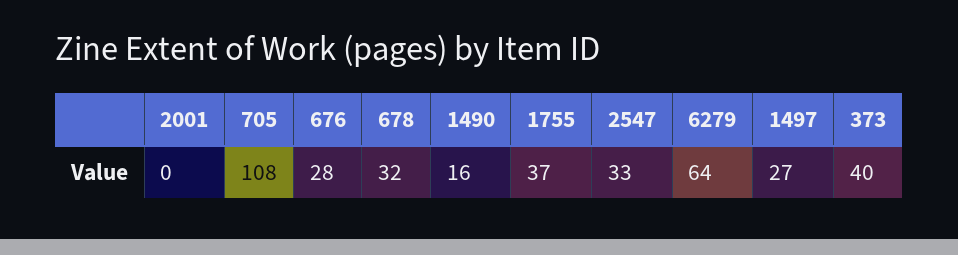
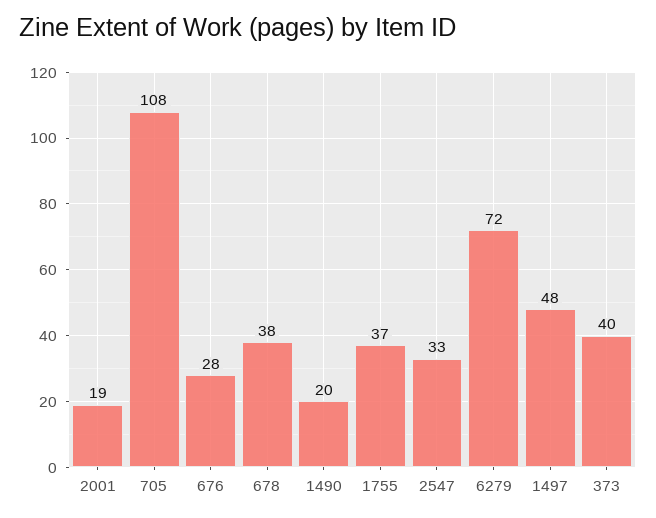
2001: 0 -> 19
678: 32 -> 38
1490: 16 -> 20
6279: 64 -> 72
1497: 27 -> 48

